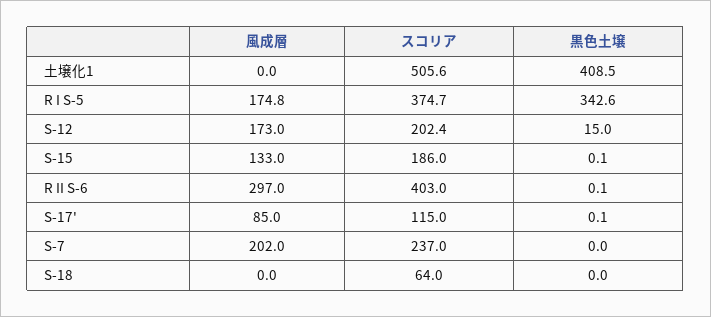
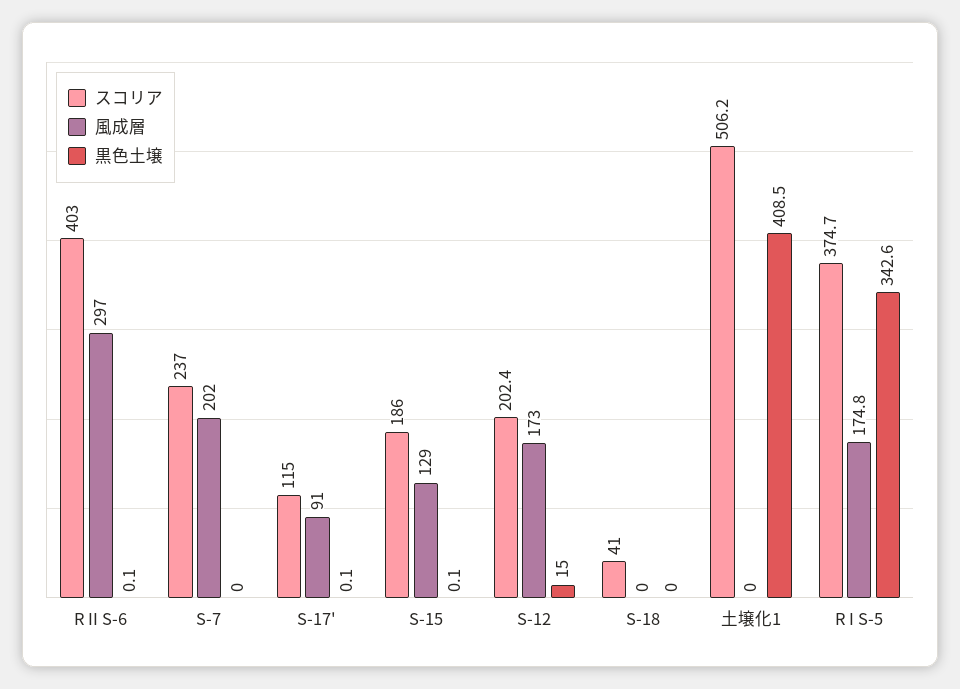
スコリア, 土壌化1: 505.6 -> 506.2
風成層, S-15: 133 -> 129
風成層, S-17': 85 -> 91
スコリア, S-18: 64 -> 41

